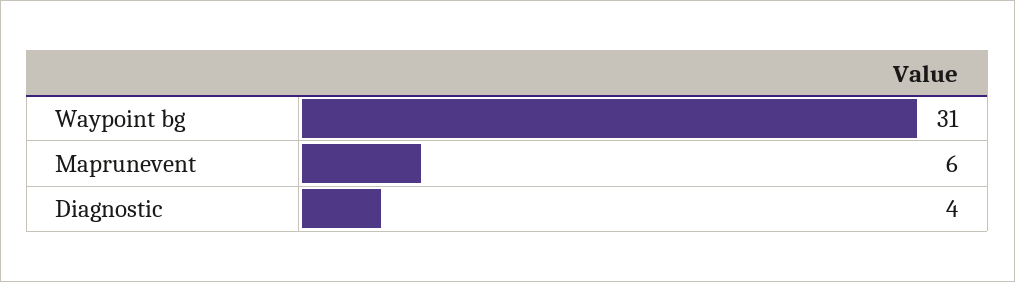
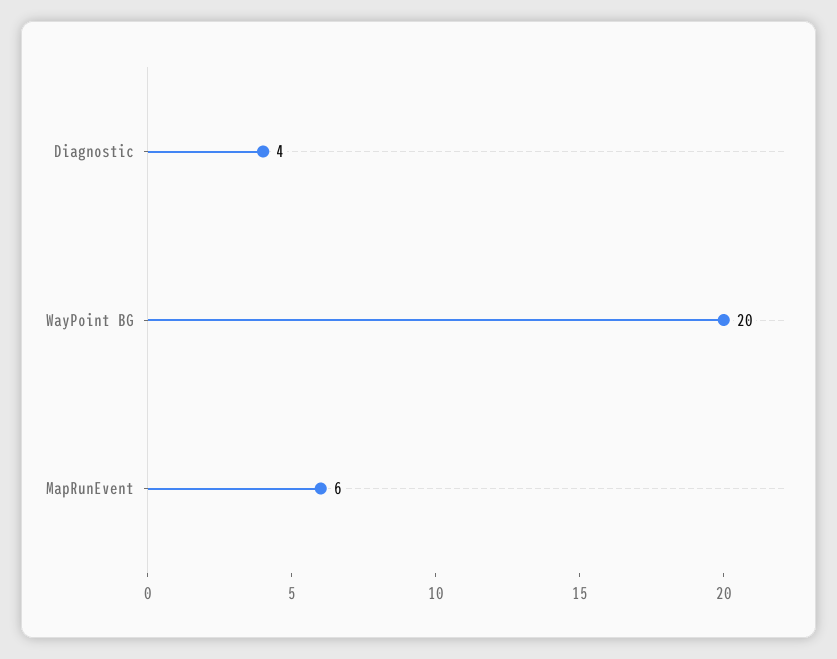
Waypoint bg: 31 -> 20

